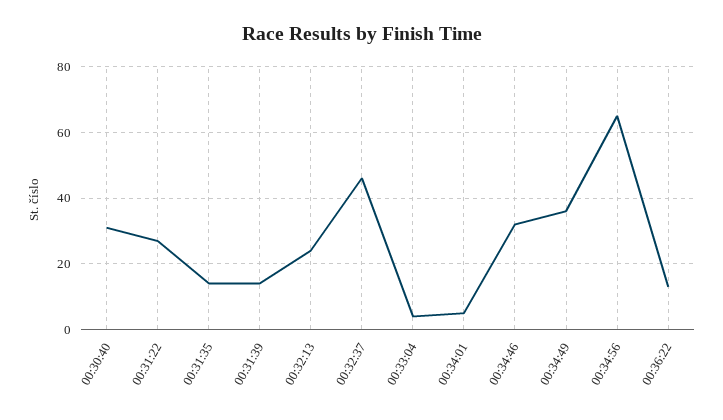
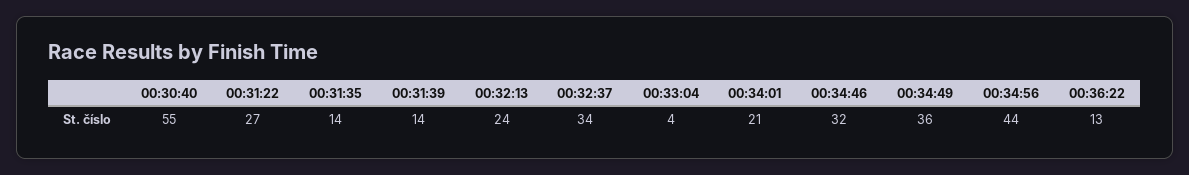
00:30:40: 30 -> 55
00:32:37: 45 -> 34
00:34:01: 5 -> 21
00:34:56: 65 -> 44

